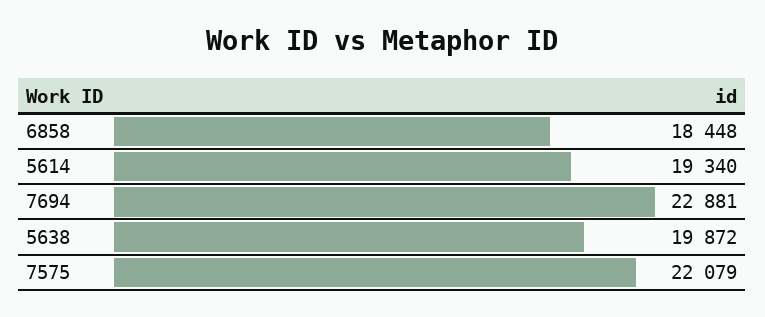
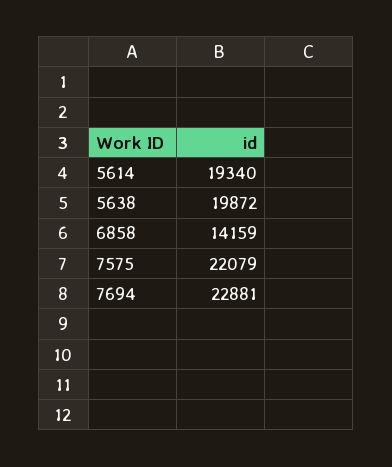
6858: 18448 -> 14159

